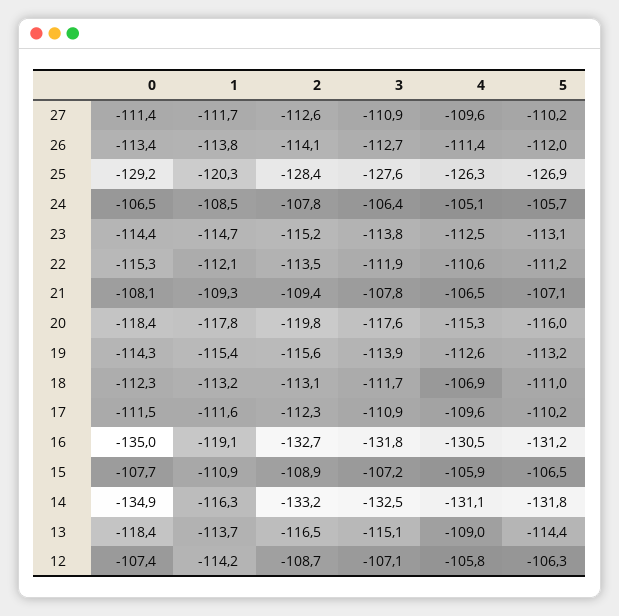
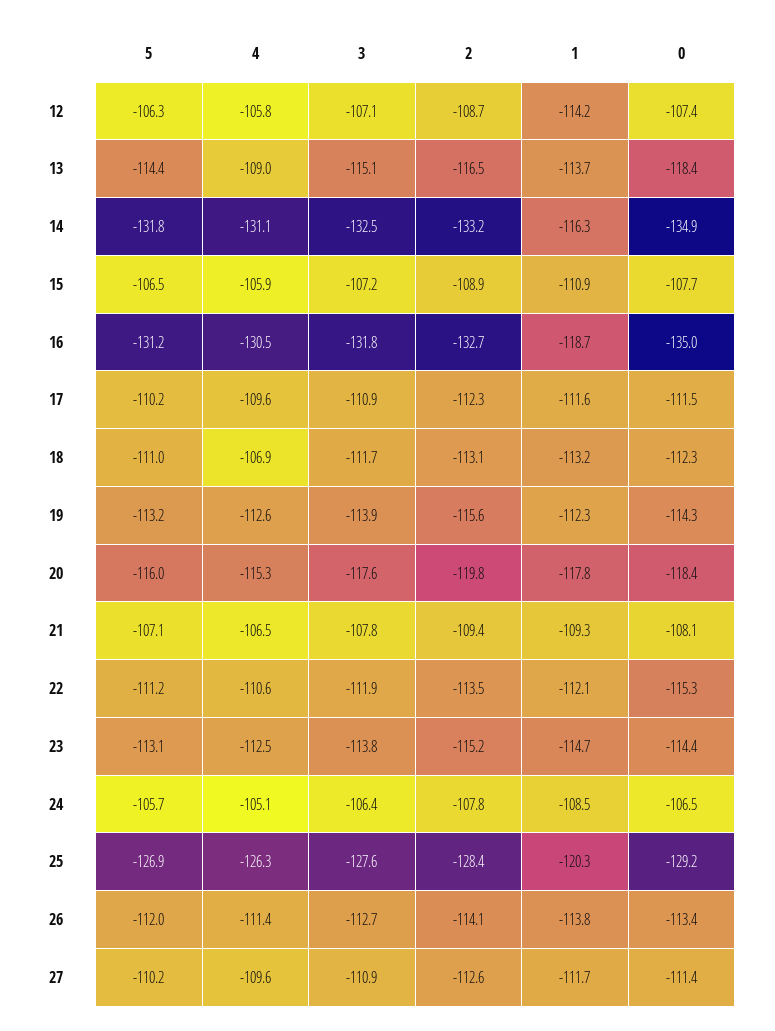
1, 19: -115.4 -> -112.3
1, 16: -119.1 -> -118.7

